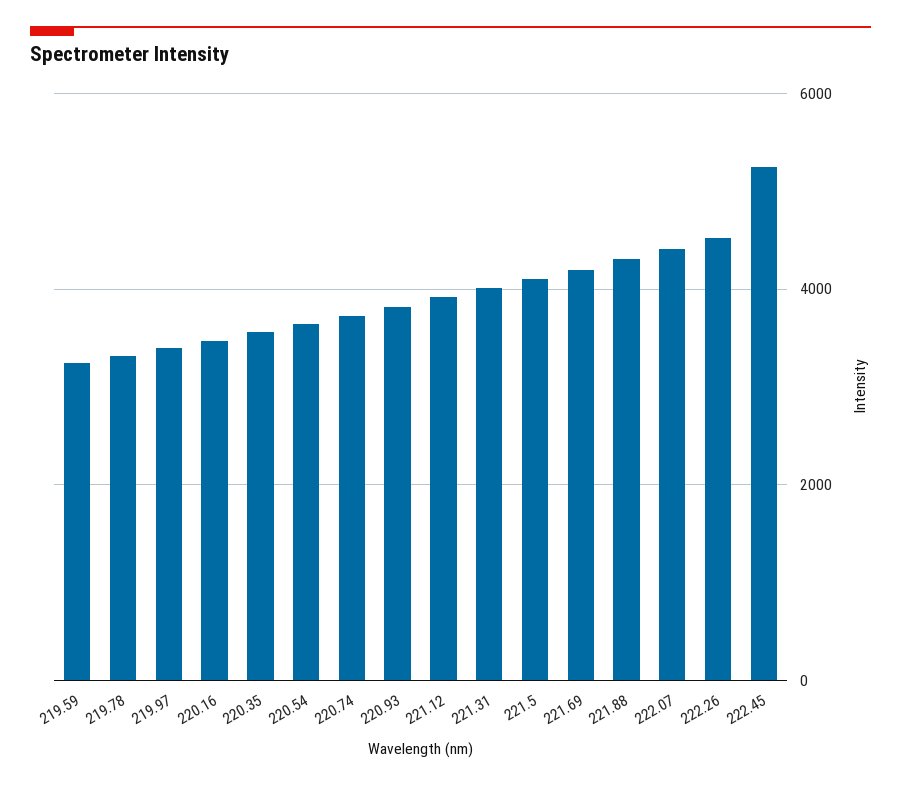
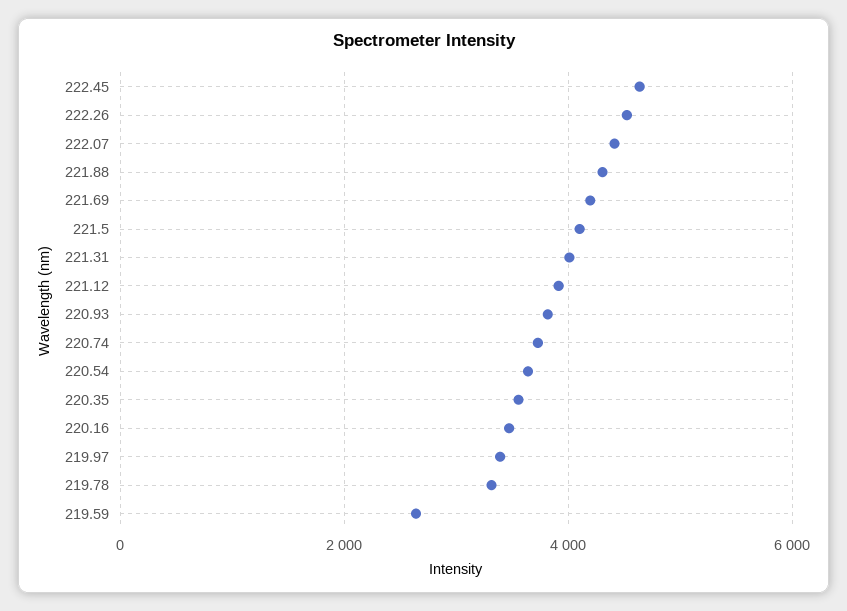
219.59: 3200 -> 2600
222.45: 5200 -> 4600

